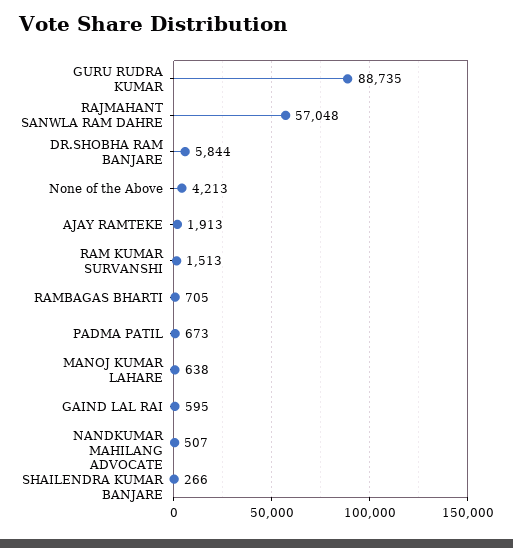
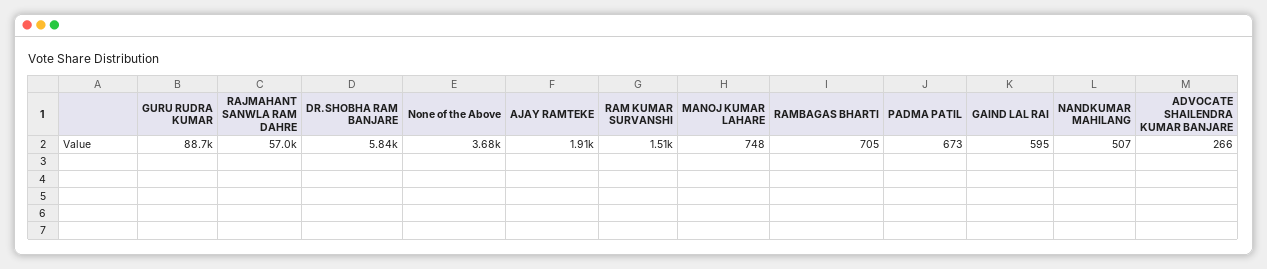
None of the Above: 4213 -> 3680
MANOJ KUMAR LAHARE: 638 -> 748

